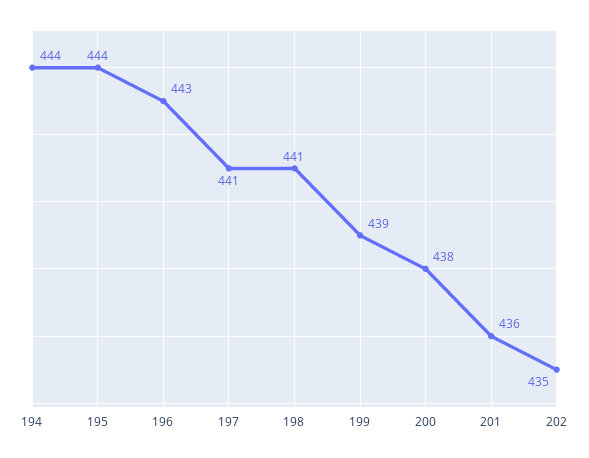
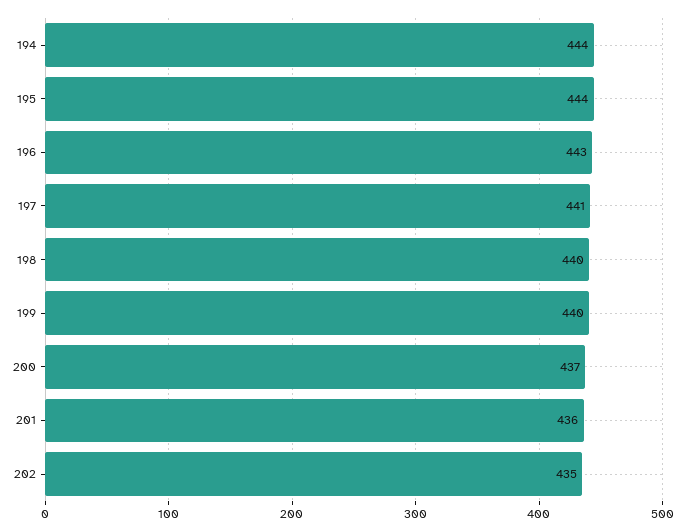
198: 441 -> 440
199: 439 -> 440
200: 438 -> 437

